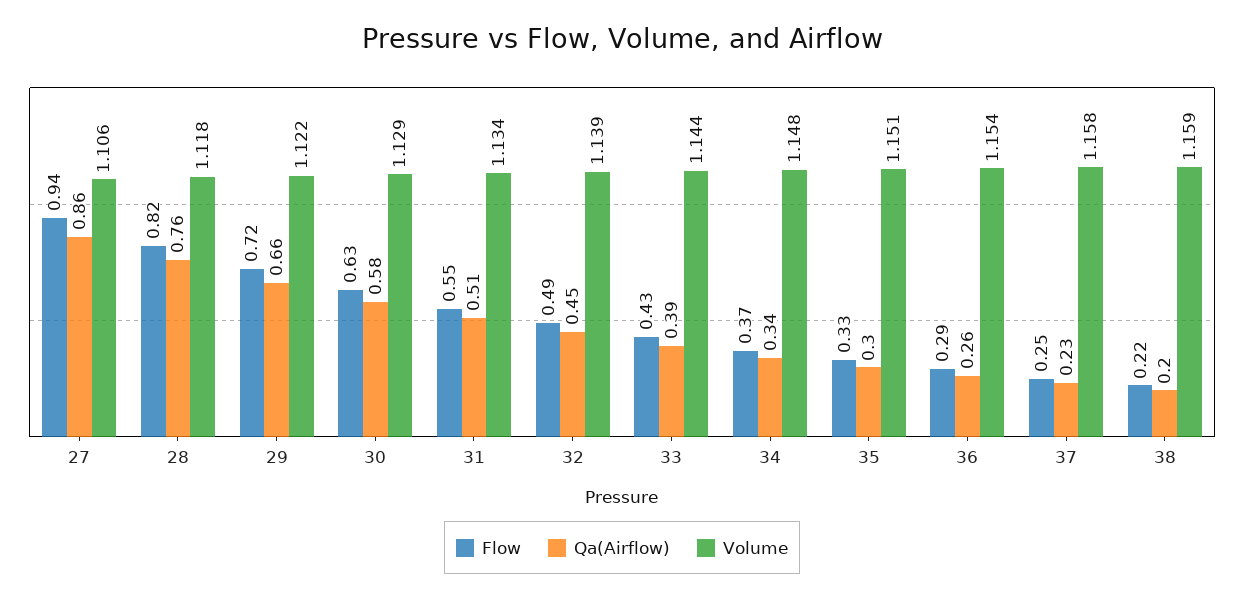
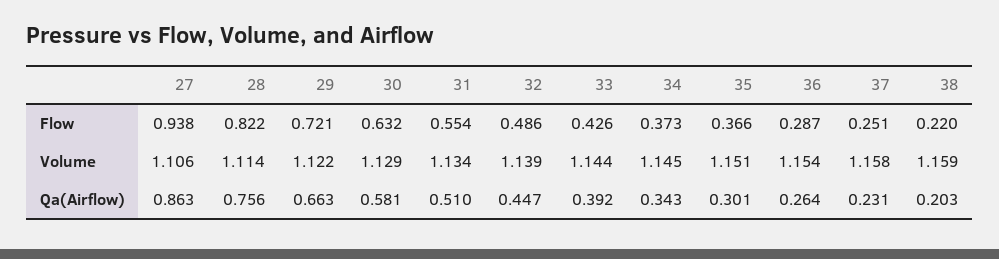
Volume, 28: 1.118 -> 1.114
Volume, 34: 1.148 -> 1.145
Flow, 35: 0.33 -> 0.366

